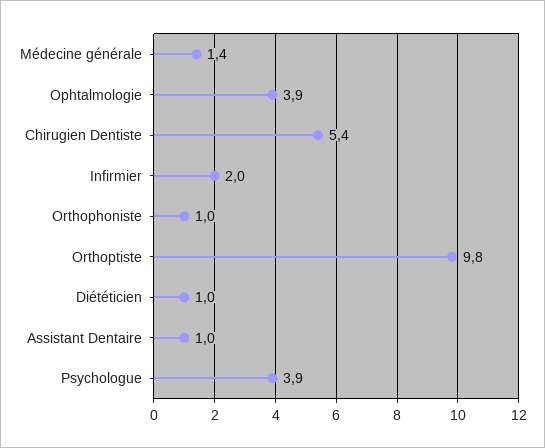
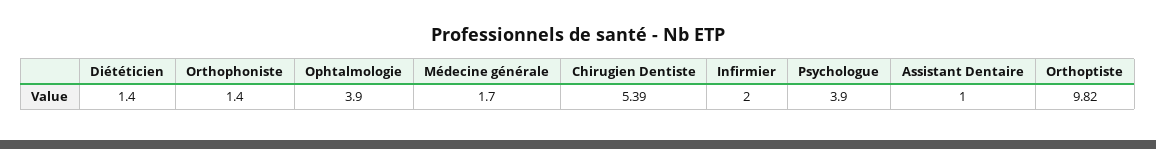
Médecine générale: 1.4 -> 1.7
Orthophoniste: 1 -> 1.4
Diététicien: 1 -> 1.4

